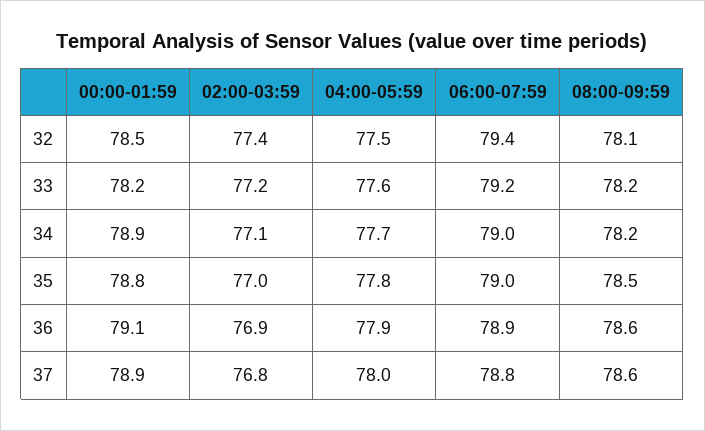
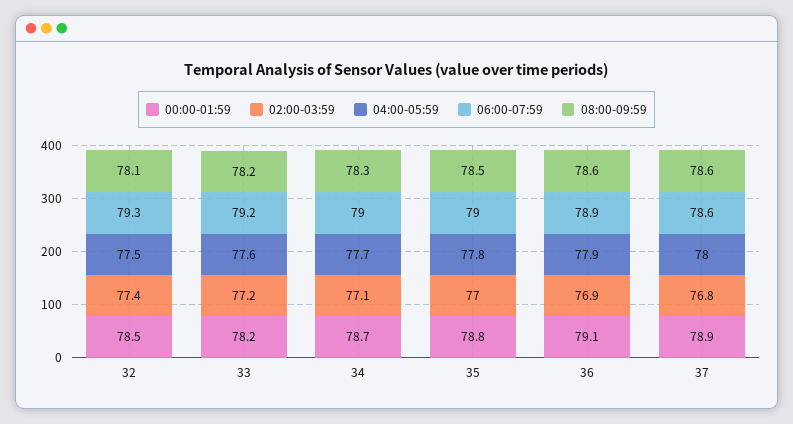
06:00-07:59, 32: 79.4 -> 79.3
00:00-01:59, 34: 78.9 -> 78.7
08:00-09:59, 34: 78.2 -> 78.3
06:00-07:59, 37: 78.8 -> 78.6

